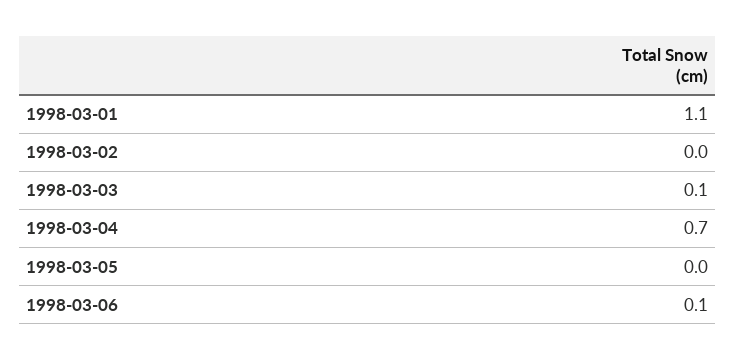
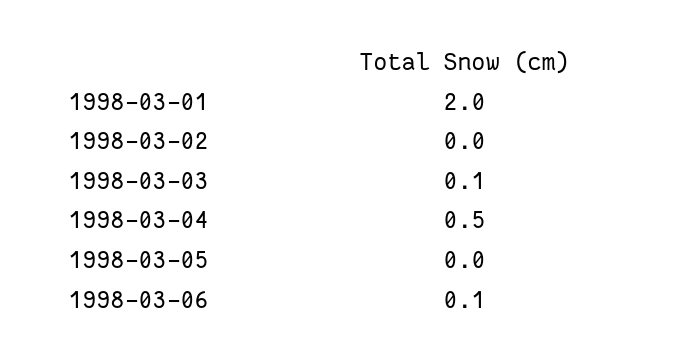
1998-03-01: 1.1 -> 2
1998-03-04: 0.7 -> 0.5

